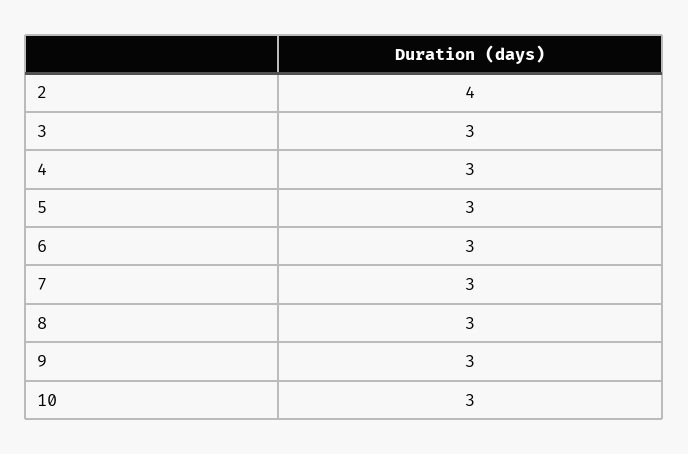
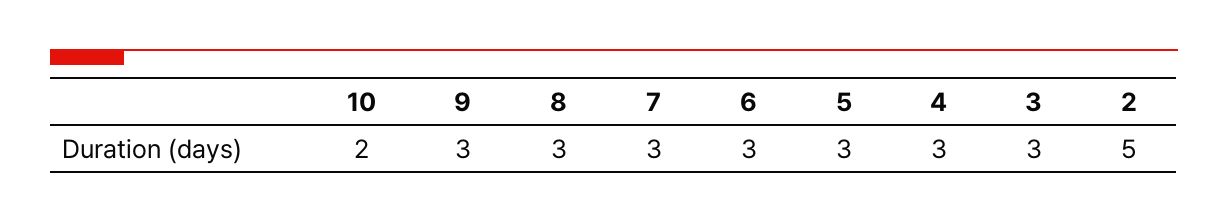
2: 4 -> 5
10: 3 -> 2

